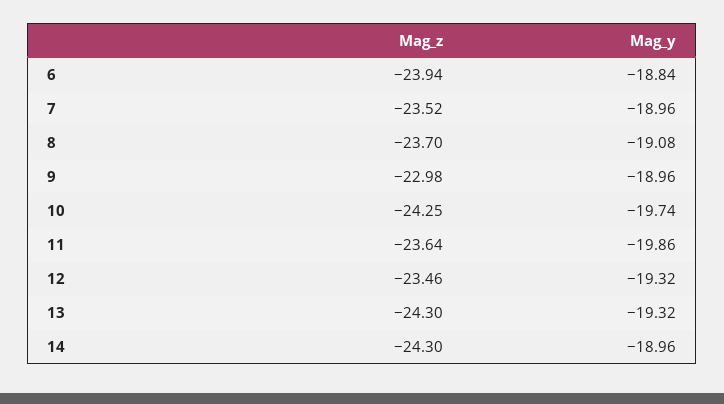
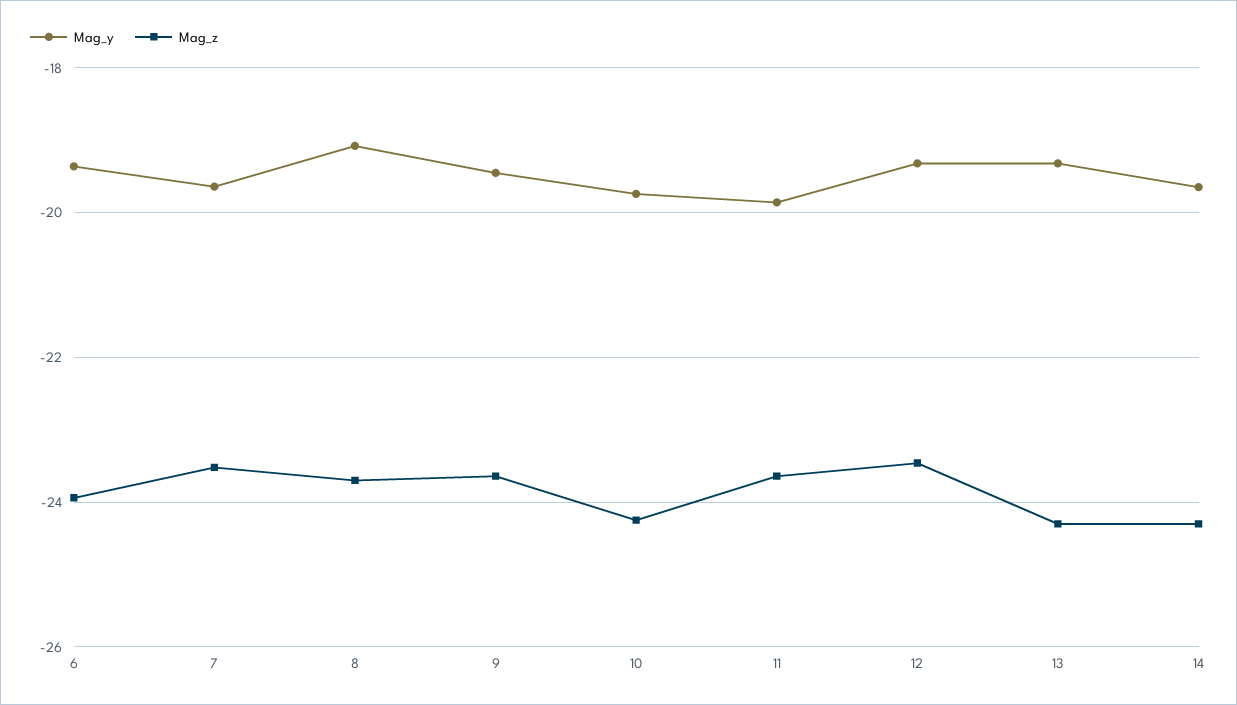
Mag_y, 6: -18.84 -> -19.4
Mag_y, 7: -18.96 -> -19.6
Mag_z, 9: -22.98 -> -23.6
Mag_y, 9: -18.96 -> -19.4
Mag_y, 14: -18.96 -> -19.6

